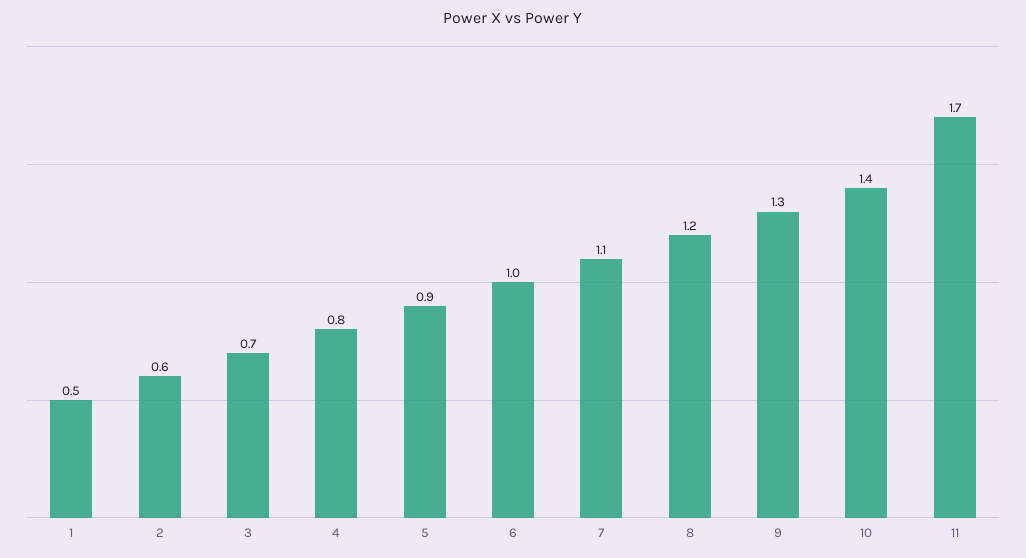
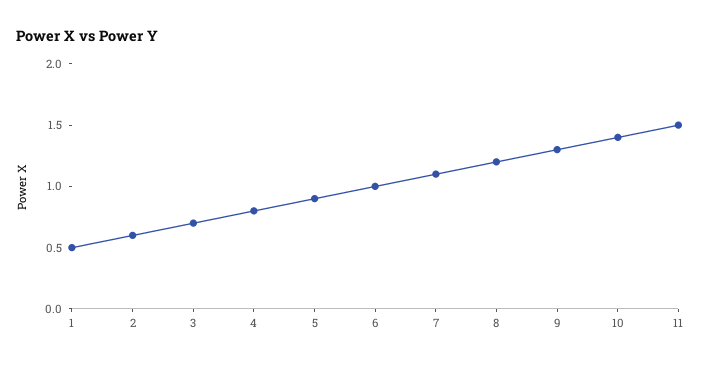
11: 1.7 -> 1.5

